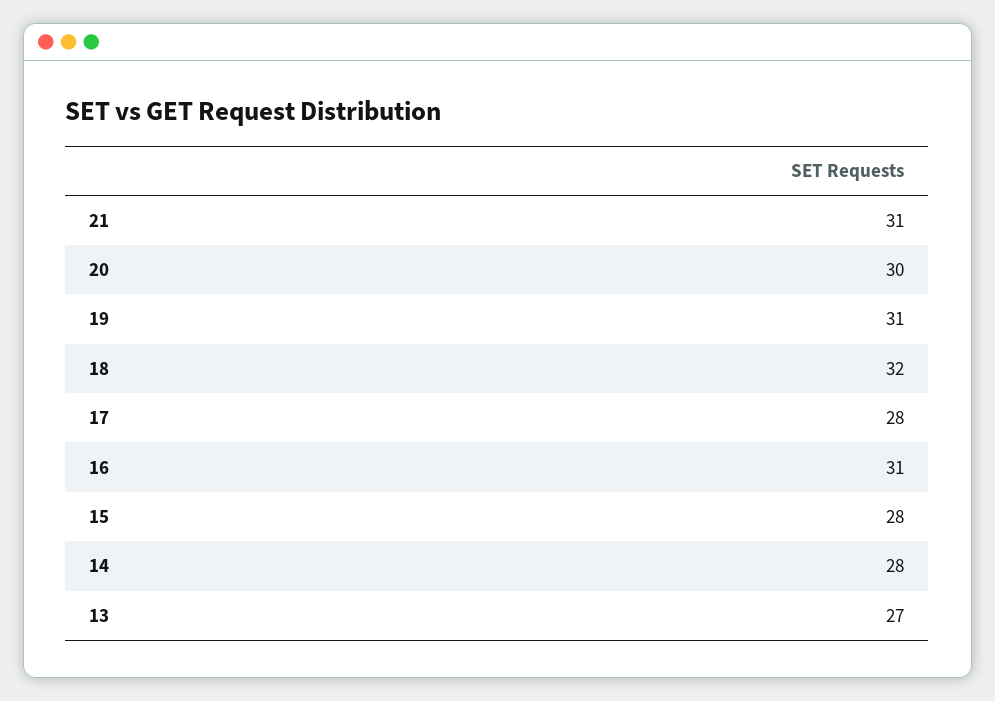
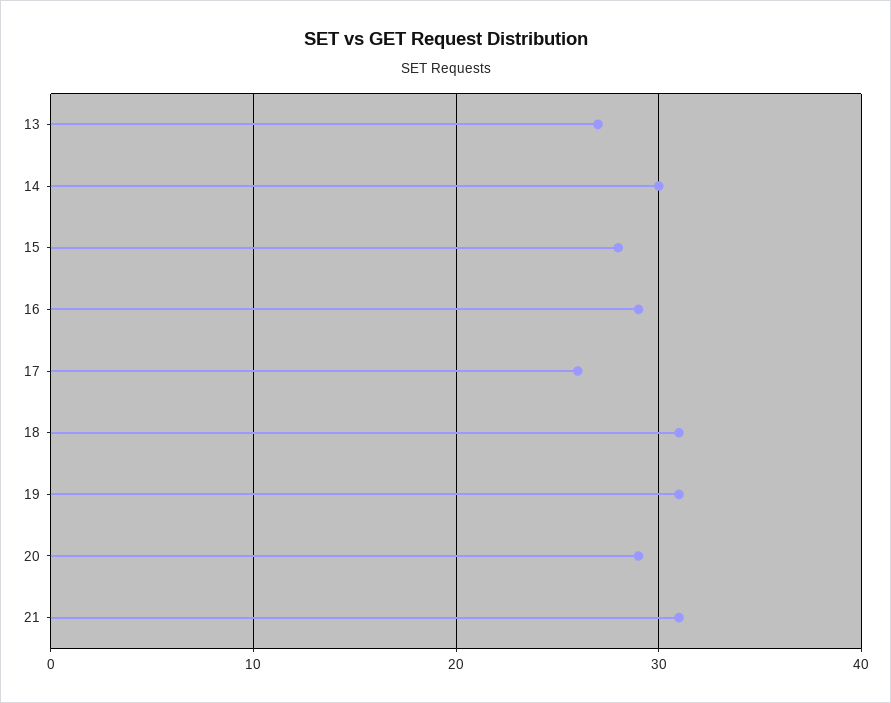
20: 30 -> 29
18: 32 -> 31
17: 28 -> 26
16: 31 -> 29
14: 28 -> 30

